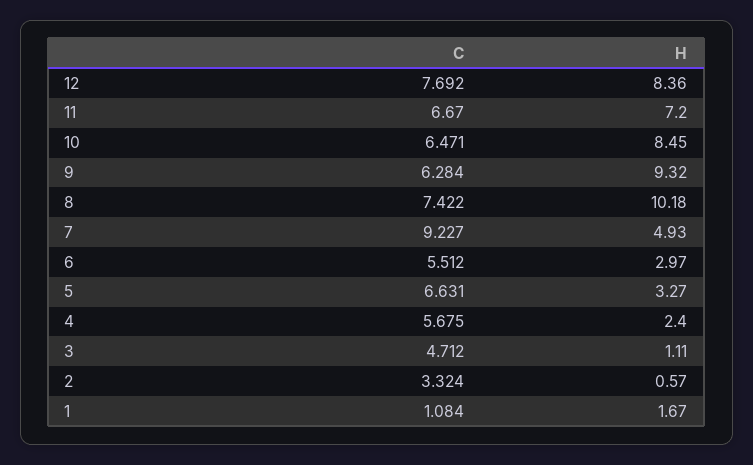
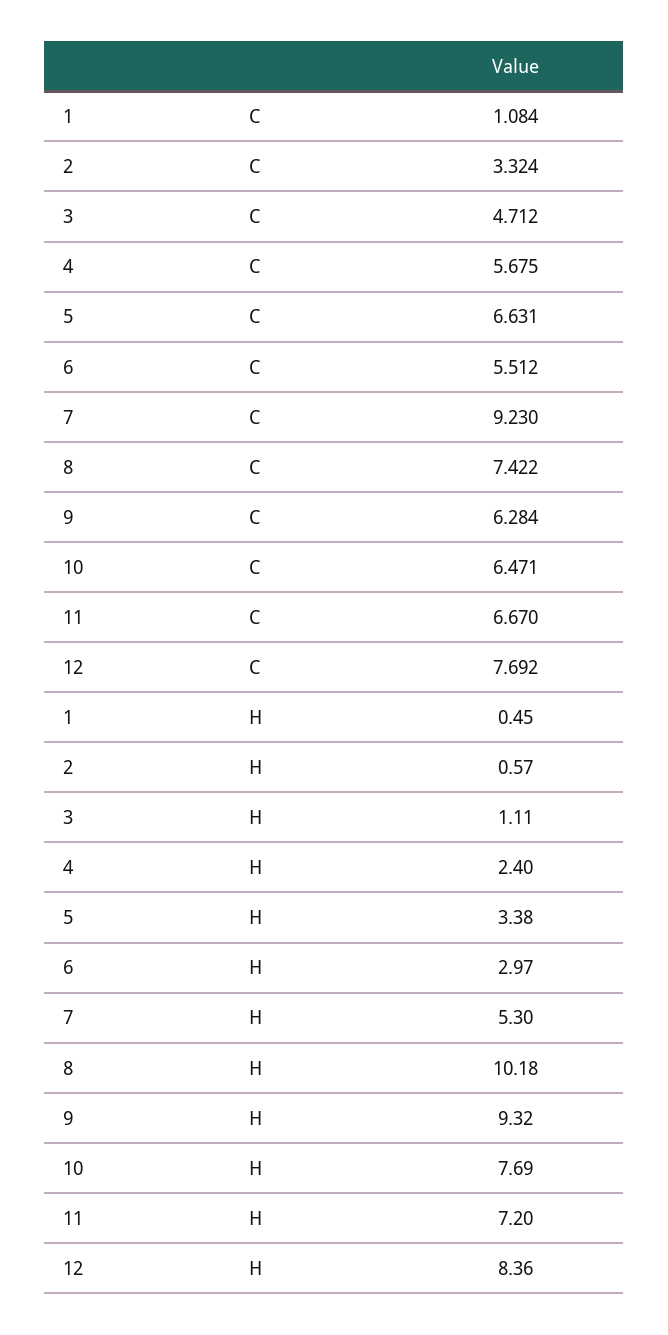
H, 10: 8.45 -> 7.69
C, 7: 9.227 -> 9.23
H, 7: 4.93 -> 5.3
H, 5: 3.27 -> 3.38
H, 1: 1.67 -> 0.45

